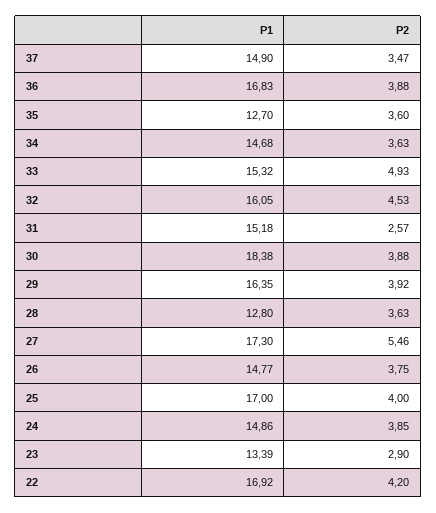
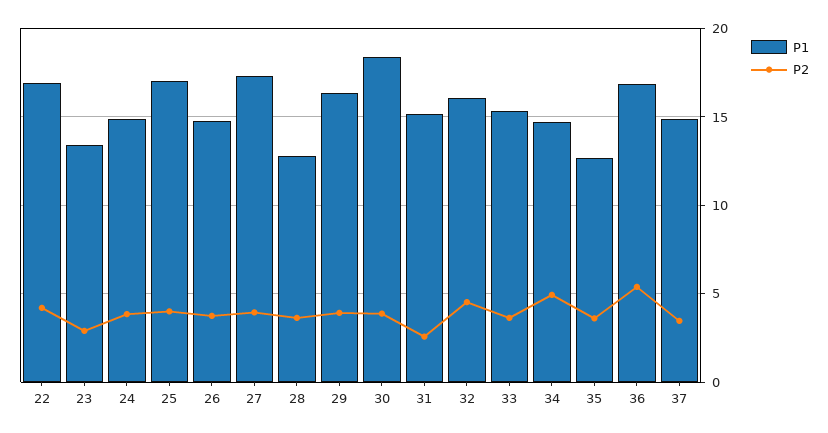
P2, 36: 3.88 -> 5.5
P2, 34: 3.63 -> 5
P2, 33: 4.93 -> 3.5
P2, 27: 5.46 -> 4

